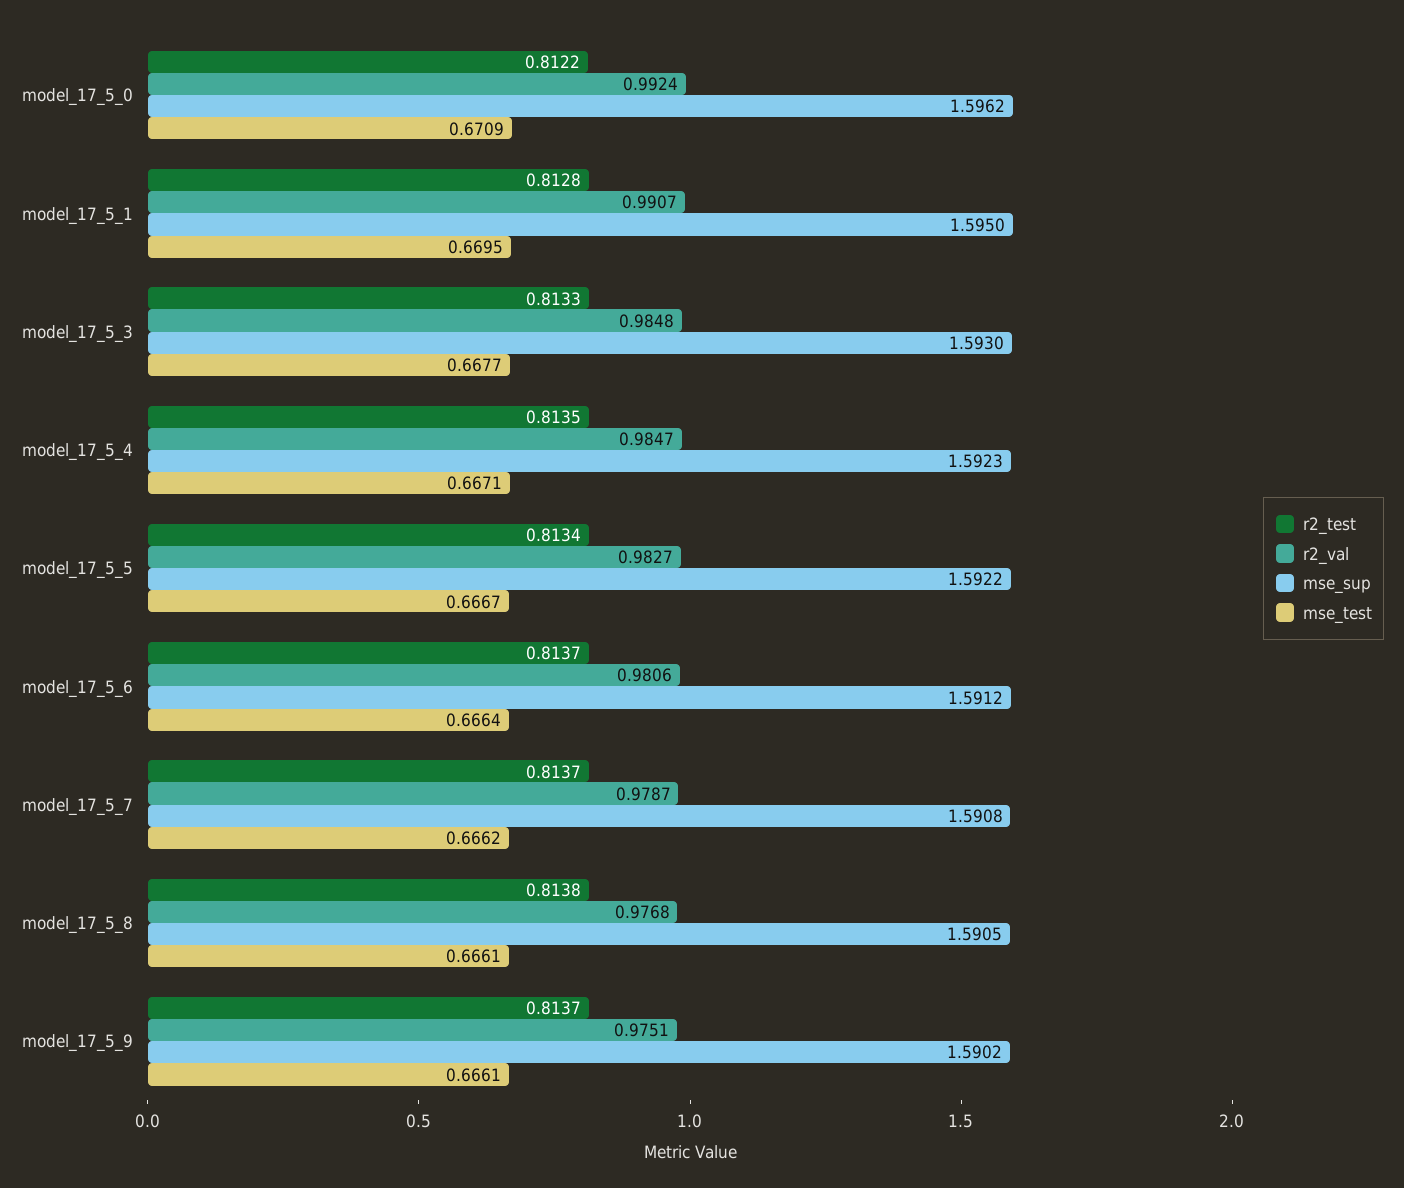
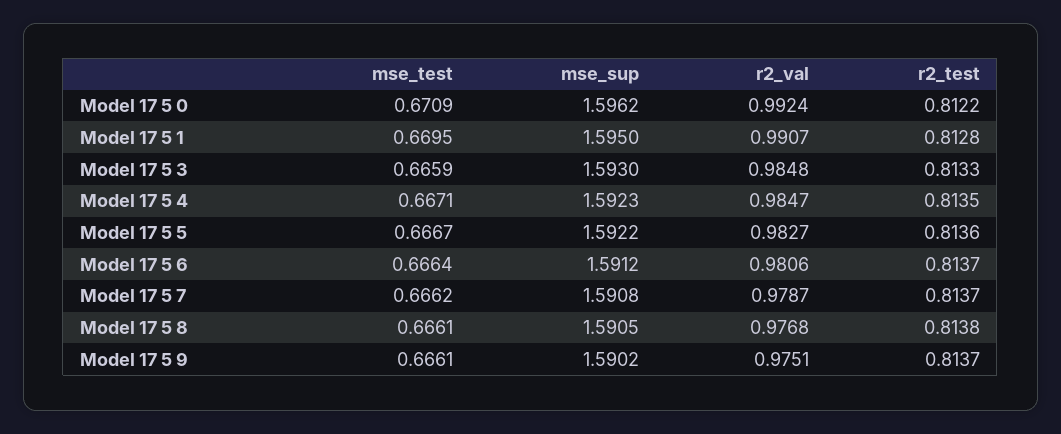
mse_test, model_17_5_3: 0.6677 -> 0.6659
r2_test, model_17_5_5: 0.8134 -> 0.8136

